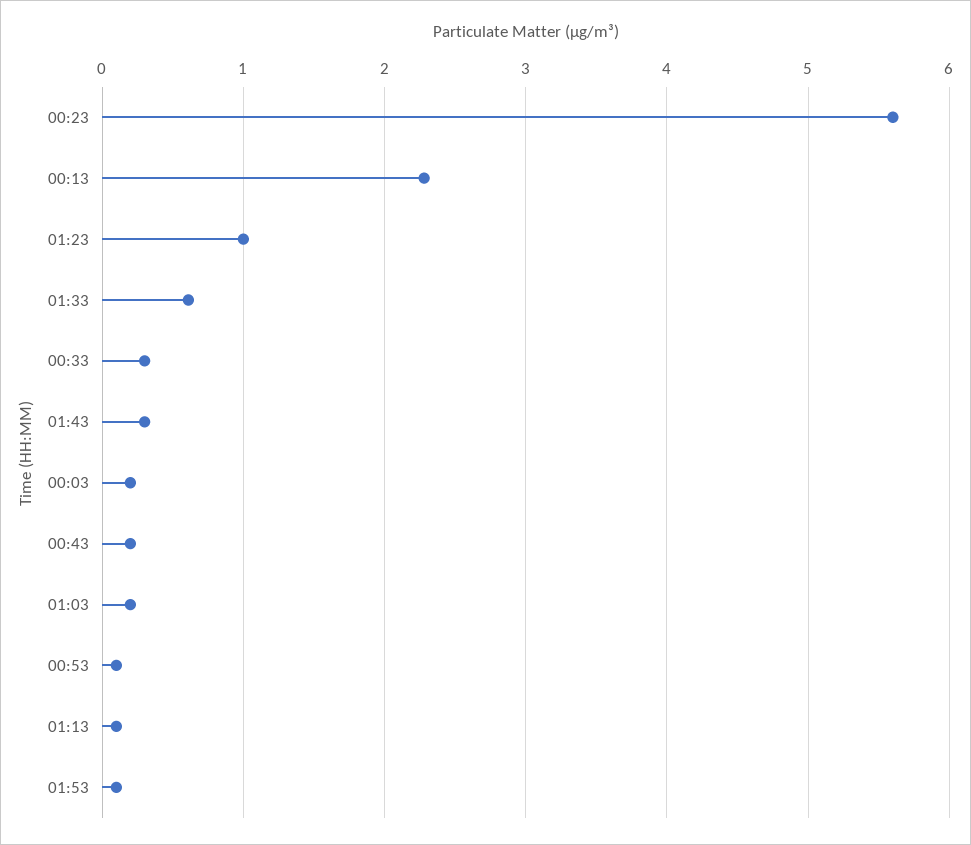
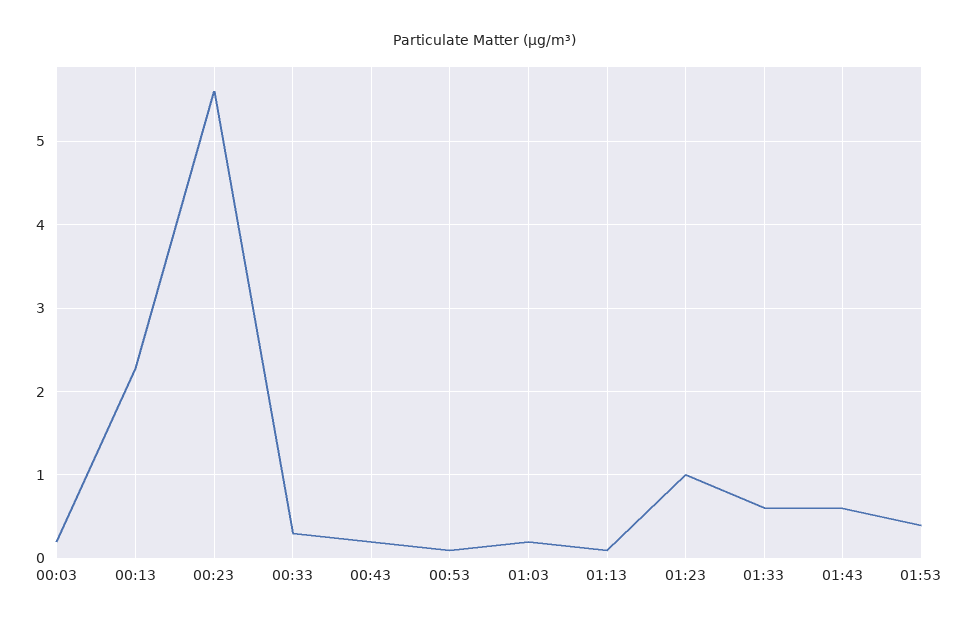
01:43: 0.3 -> 0.6
01:53: 0.1 -> 0.4

